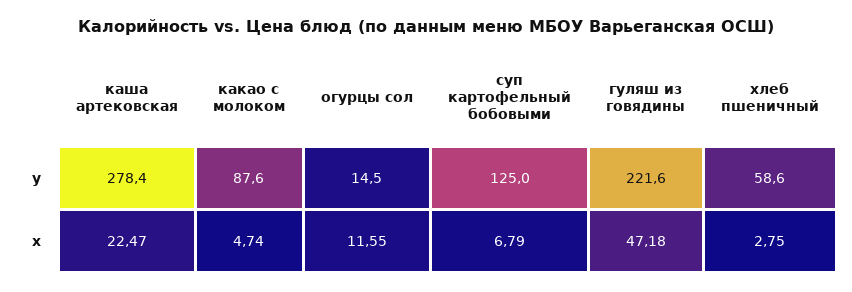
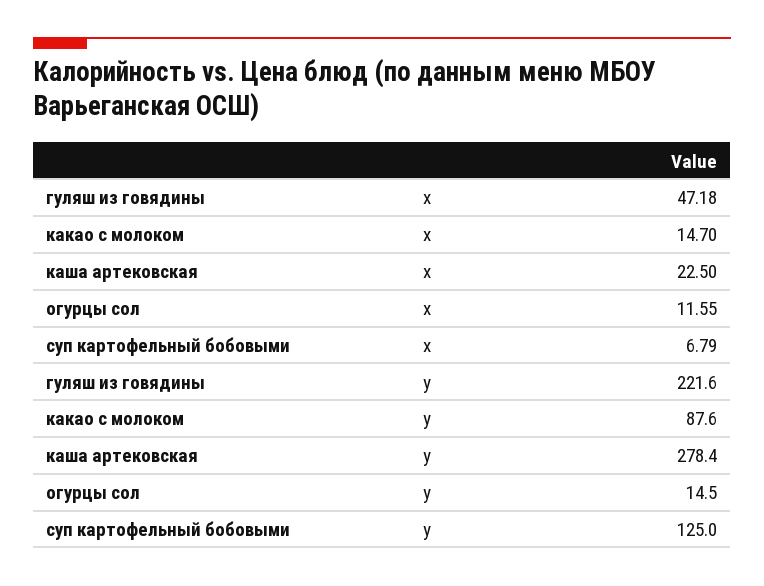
хлеб пшеничный, y: 58.6 -> none
каша артековская, x: 22.47 -> 22.5
какао с молоком, x: 4.74 -> 14.7
хлеб пшеничный, x: 2.75 -> none

